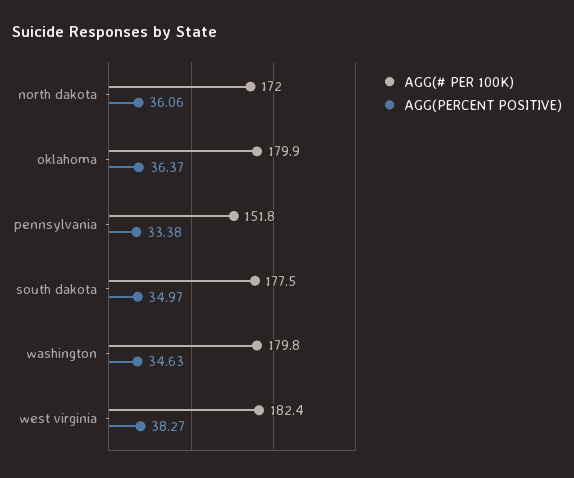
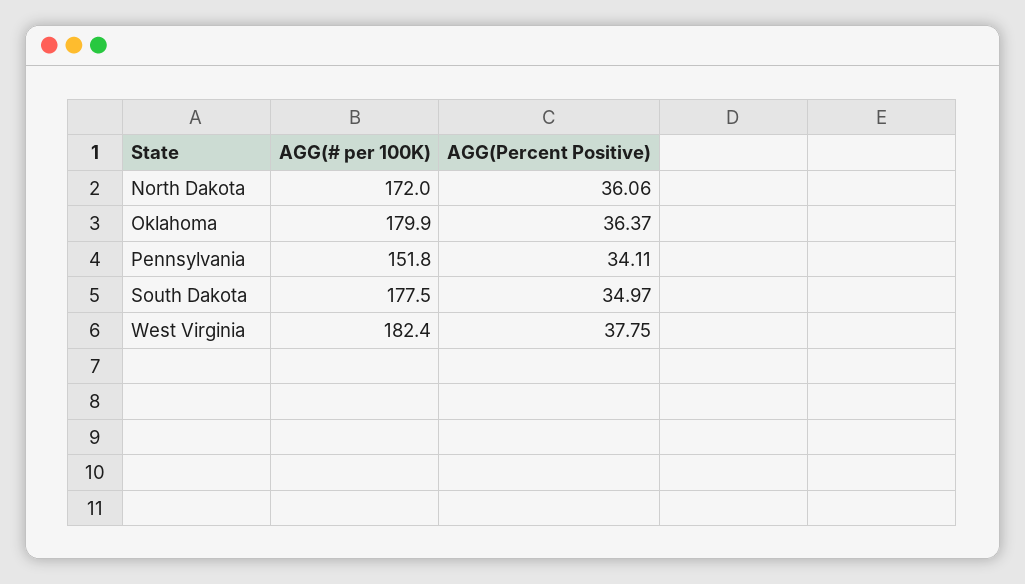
AGG(PERCENT POSITIVE), pennsylvania: 33.38 -> 34.11
AGG(# PER 100K), washington: 179.8 -> none
AGG(PERCENT POSITIVE), washington: 34.63 -> none
AGG(PERCENT POSITIVE), west virginia: 38.27 -> 37.75

